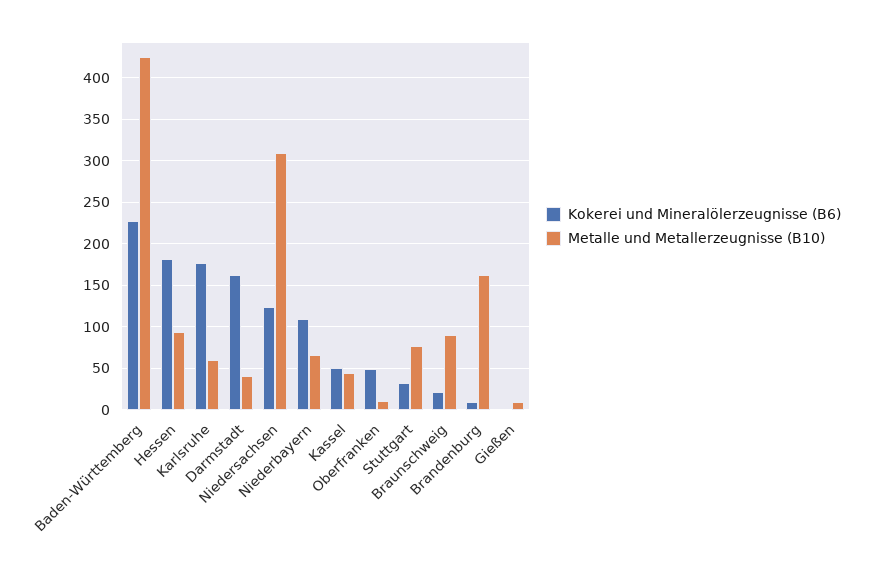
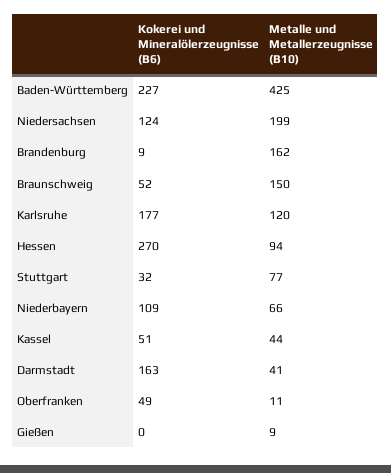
Kokerei und Mineralölerzeugnisse (B6), Hessen: 180 -> 270
Metalle und Metallerzeugnisse (B10), Karlsruhe: 60 -> 120
Metalle und Metallerzeugnisse (B10), Niedersachsen: 310 -> 199
Kokerei und Mineralölerzeugnisse (B6), Braunschweig: 20 -> 52
Metalle und Metallerzeugnisse (B10), Braunschweig: 90 -> 150

